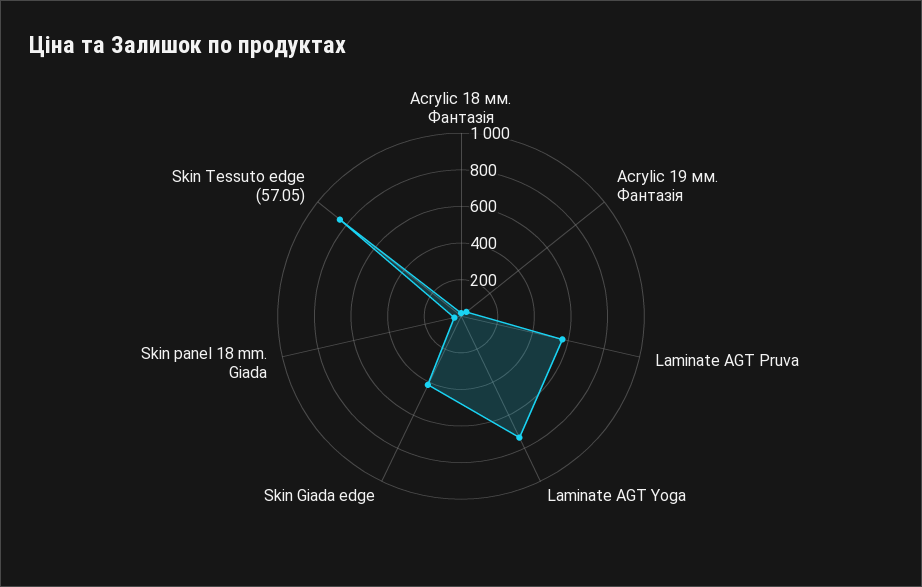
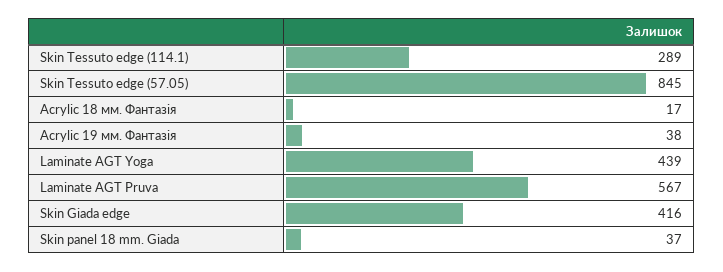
Laminate AGT Yoga: 750 -> 439
Skin Tessuto edge (114.1): none -> 289

